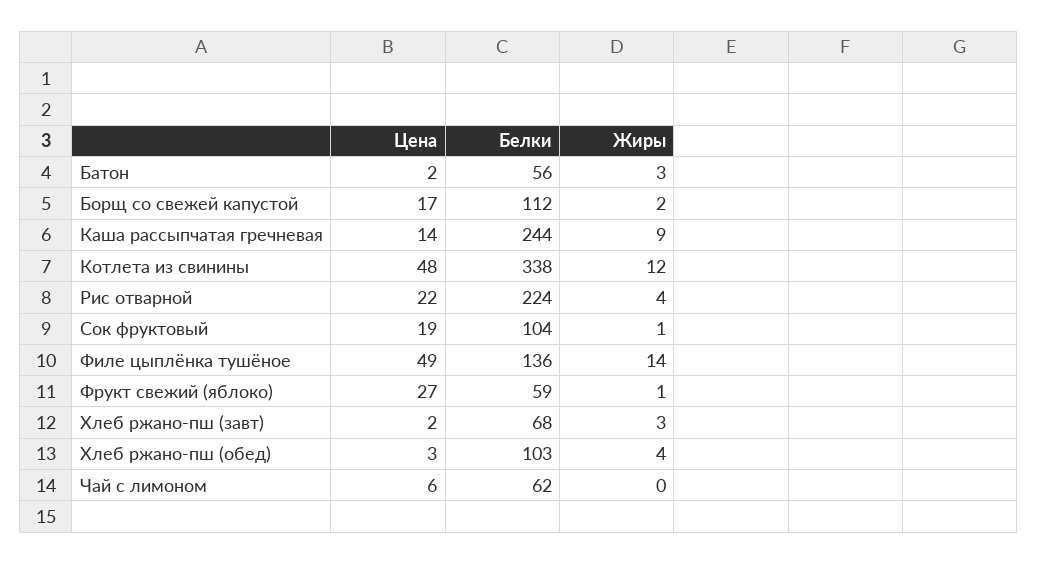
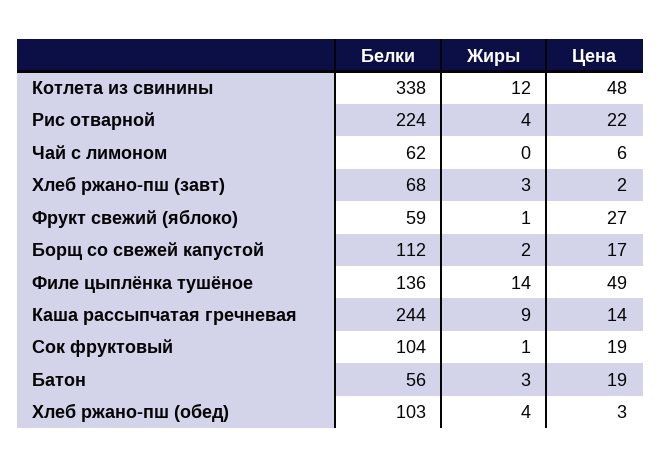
Цена, Батон: 2 -> 19

